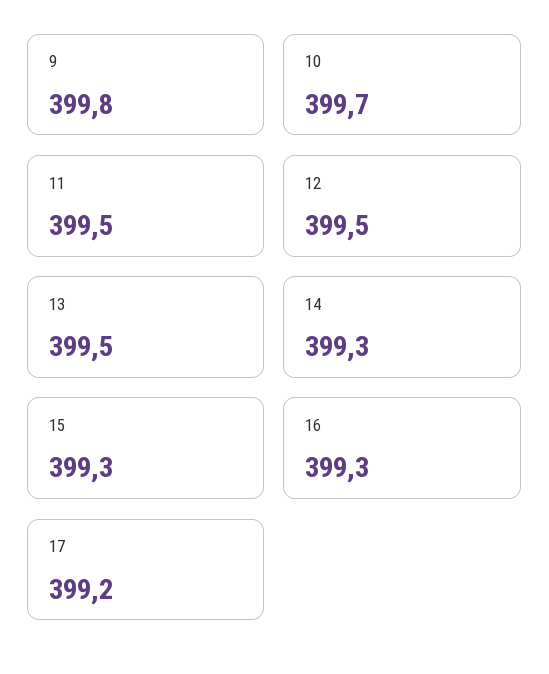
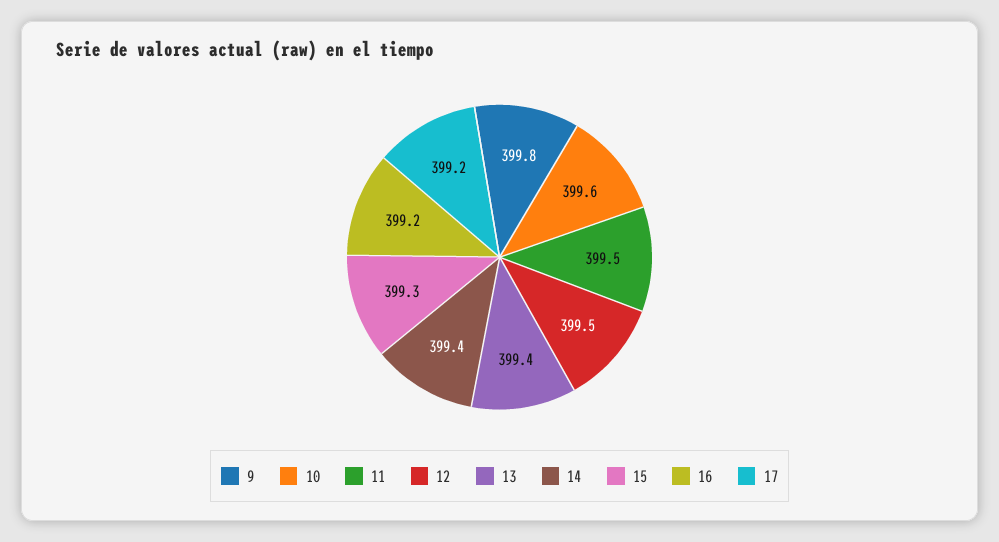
10: 399.7 -> 399.6
13: 399.5 -> 399.4
14: 399.3 -> 399.4
16: 399.3 -> 399.2

